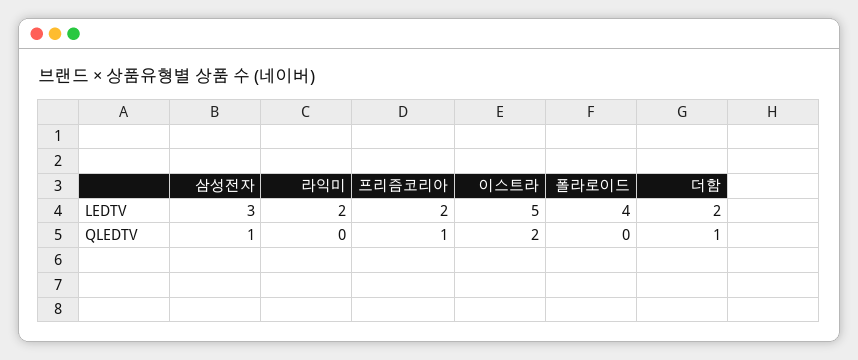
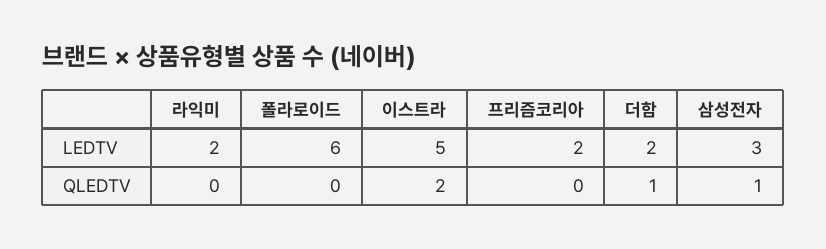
폴라로이드, LEDTV: 4 -> 6
프리즘코리아, QLEDTV: 1 -> 0

